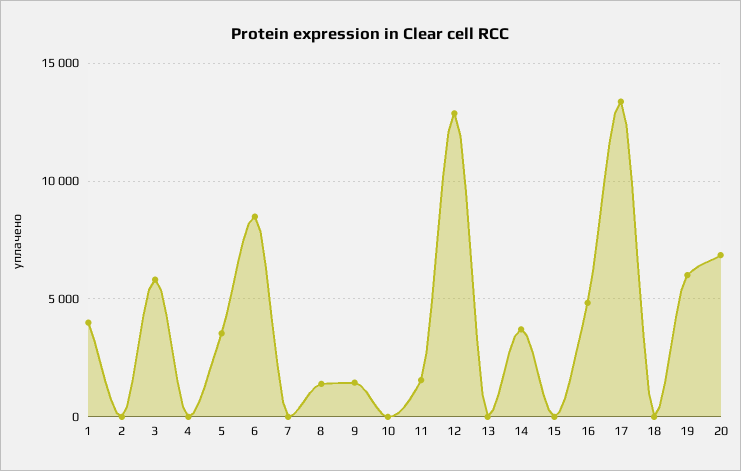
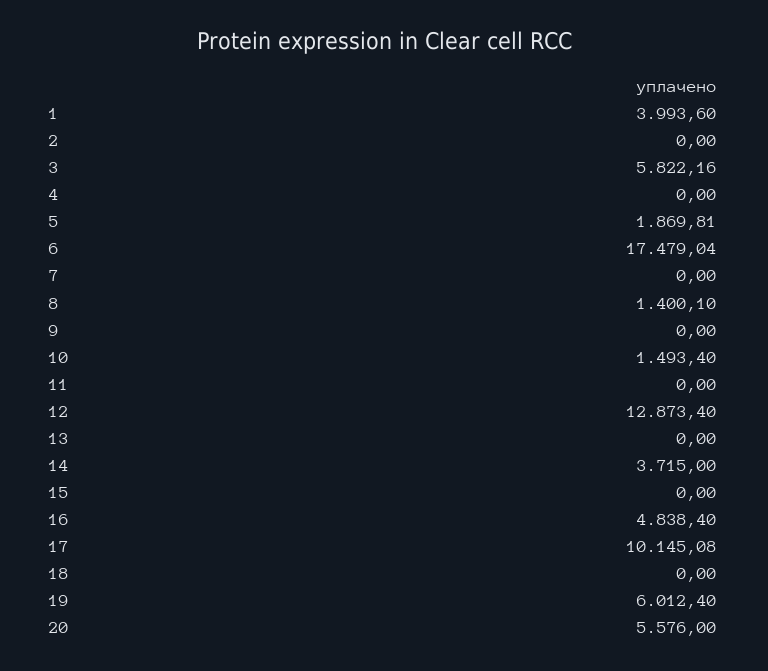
5: 3500 -> 1869.81
6: 8500 -> 17479.04
9: 1500 -> 0
10: 0 -> 1493.4
11: 1500 -> 0
17: 13500 -> 10145.08
20: 7000 -> 5576

